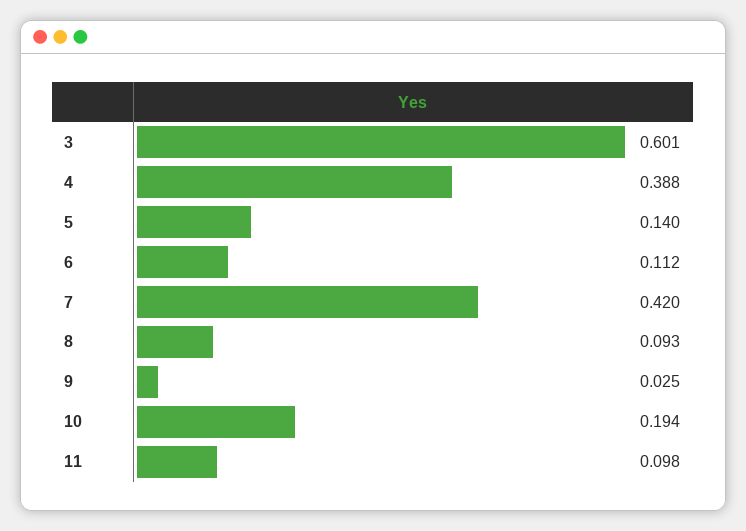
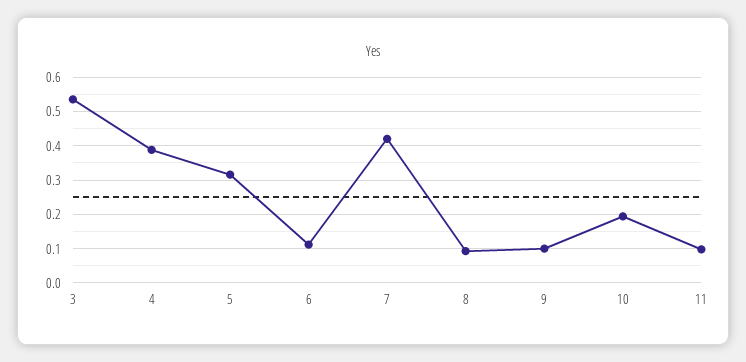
3: 0.601 -> 0.54
5: 0.14 -> 0.32
9: 0.025 -> 0.1

